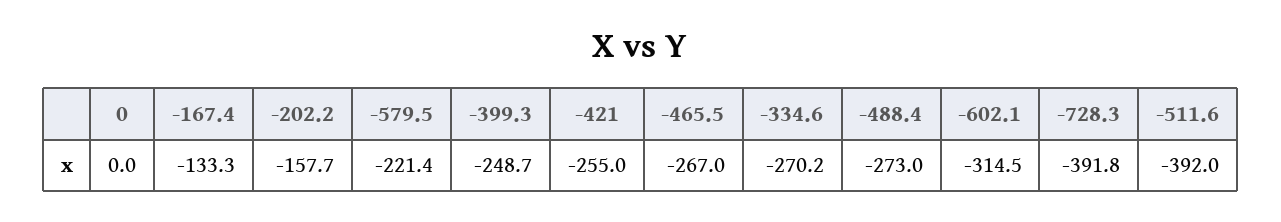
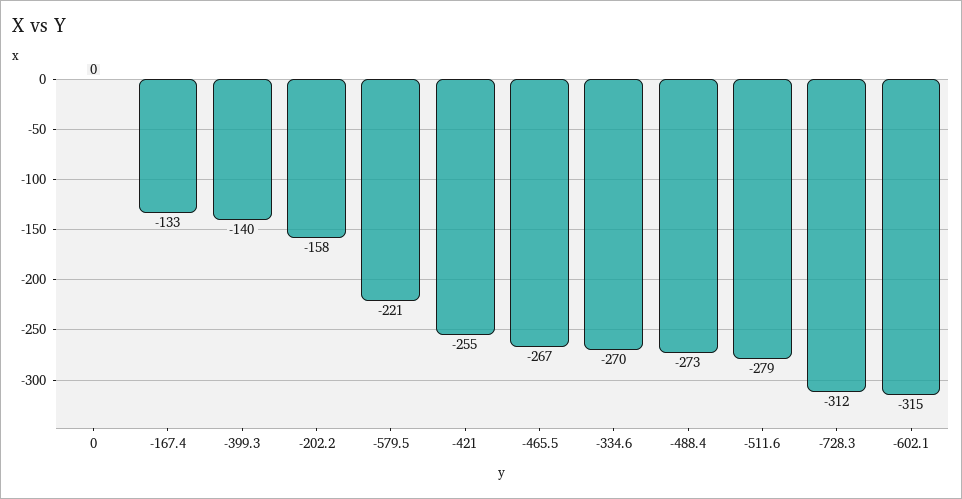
-399.3: -248.7 -> -140
-728.3: -391.8 -> -312
-511.6: -392 -> -279

